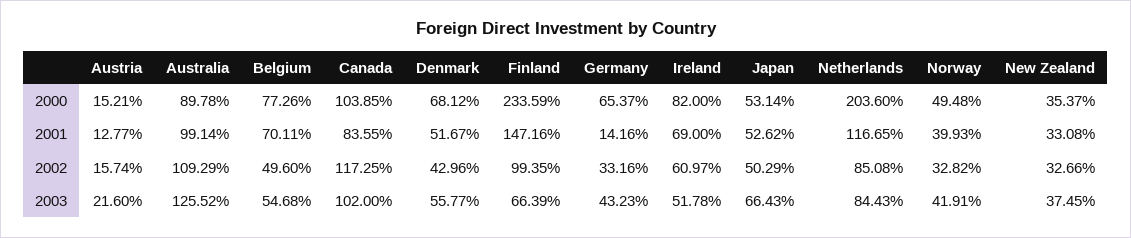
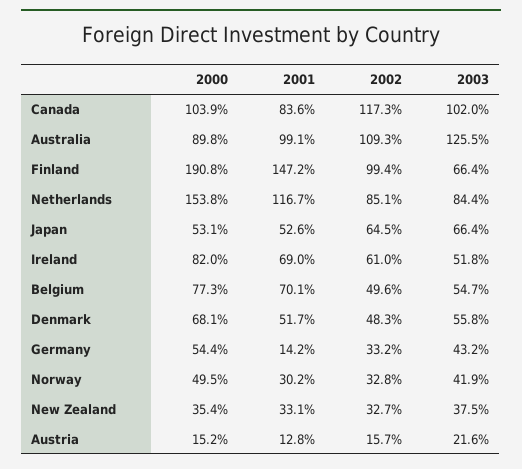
Finland, 2000: 233.59 -> 190.8
Germany, 2000: 65.37 -> 54.4
Netherlands, 2000: 203.6 -> 153.8
Norway, 2001: 39.93 -> 30.2
Denmark, 2002: 42.96 -> 48.3
Japan, 2002: 50.29 -> 64.5

